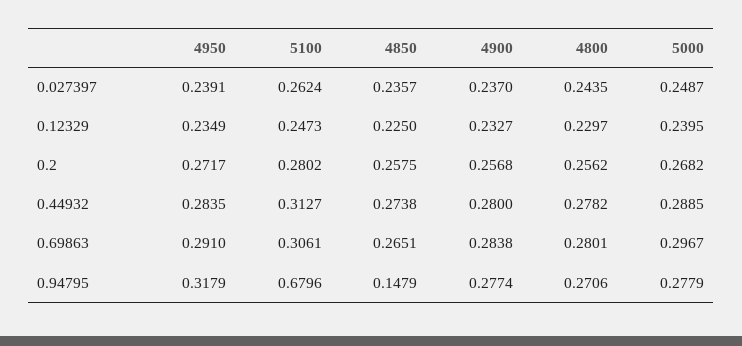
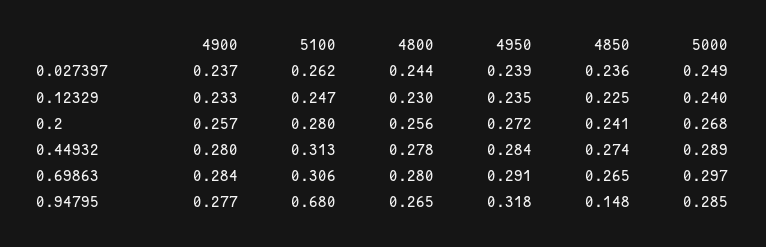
4850, 0.2: 0.2575 -> 0.241
4800, 0.94795: 0.2706 -> 0.265
5000, 0.94795: 0.2779 -> 0.285

